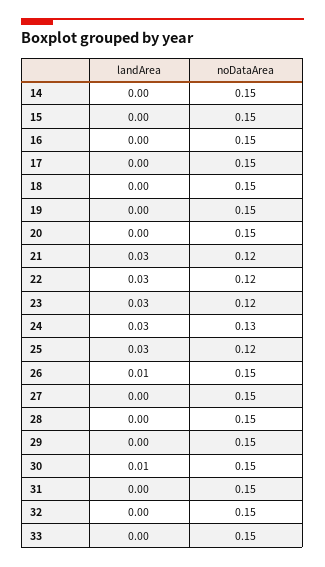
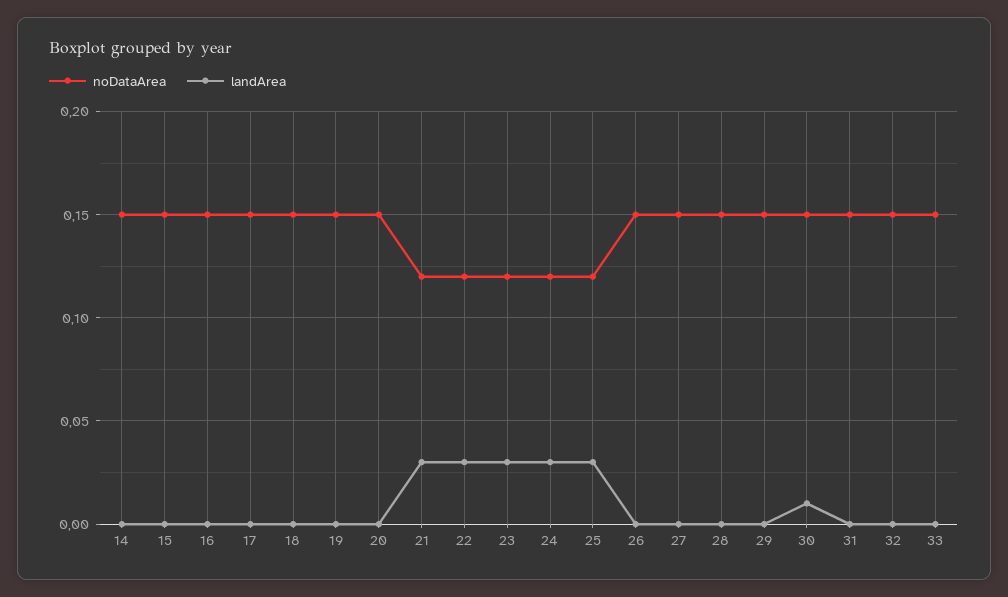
noDataArea, 24: 0.13 -> 0.12
landArea, 26: 0.01 -> 0

